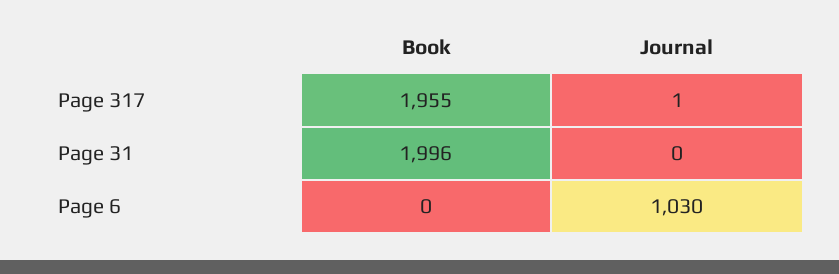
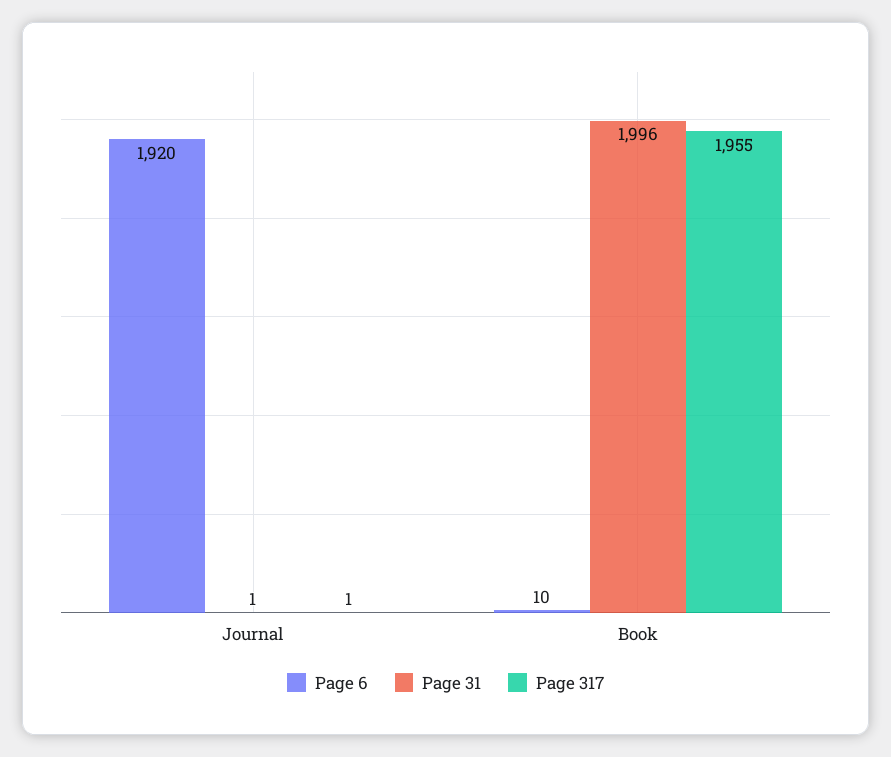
Page 31, Journal: 0 -> 1
Page 6, Book: 0 -> 10
Page 6, Journal: 1030 -> 1920

